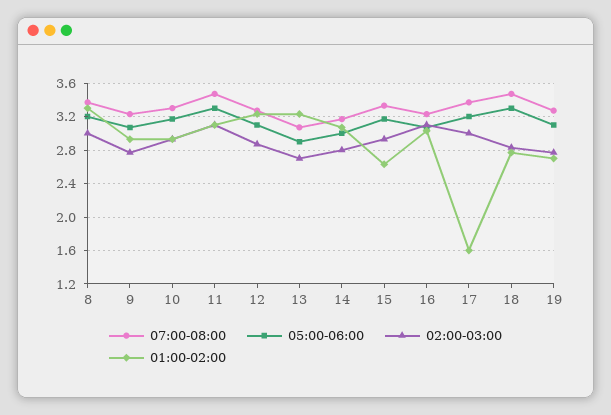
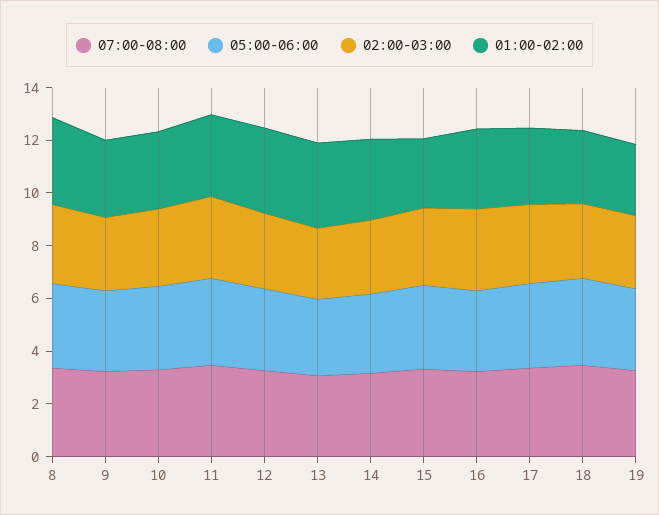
01:00-02:00, 17: 1.6 -> 3

